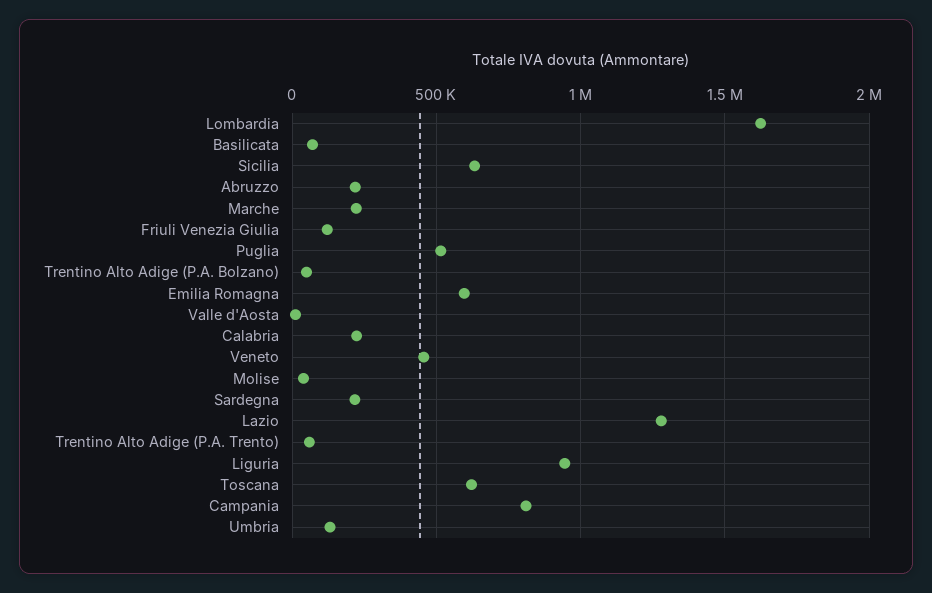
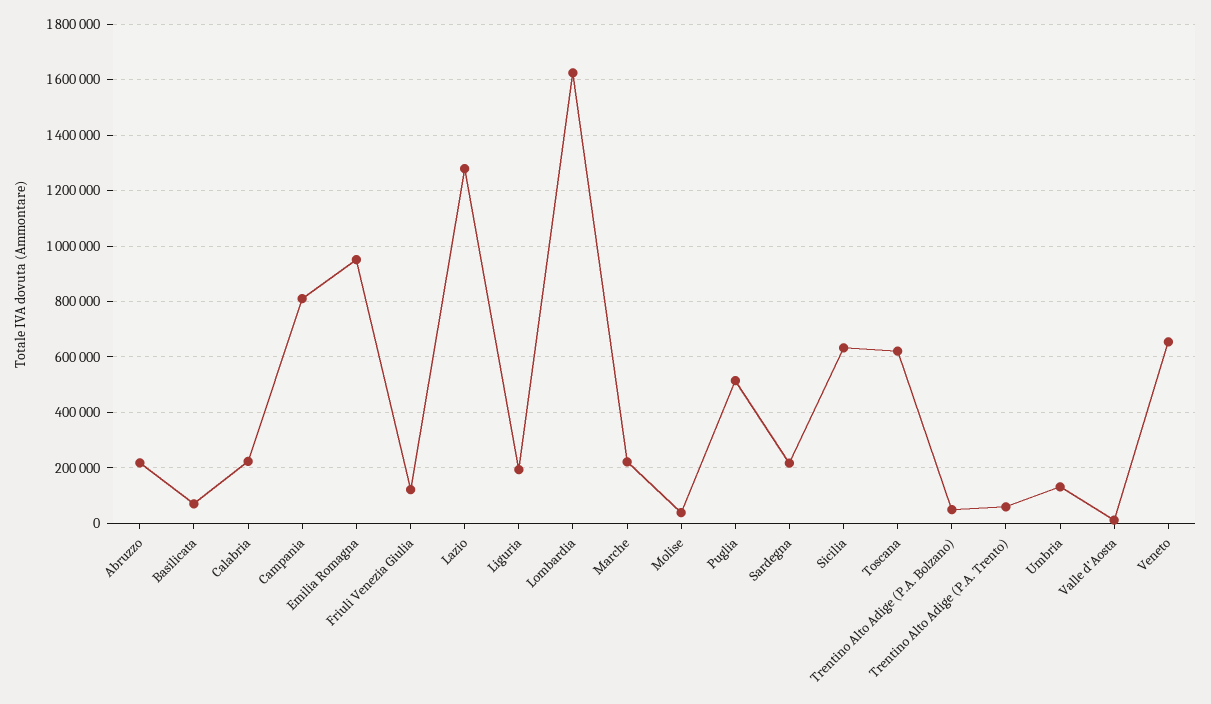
Emilia Romagna: 600000 -> 950000
Veneto: 450000 -> 650000
Liguria: 950000 -> 200000

